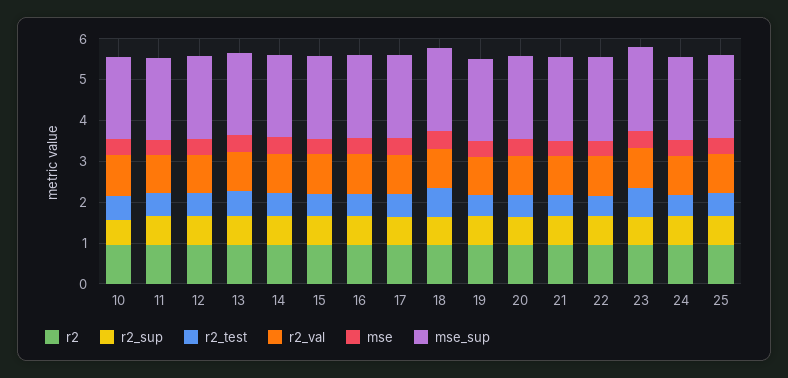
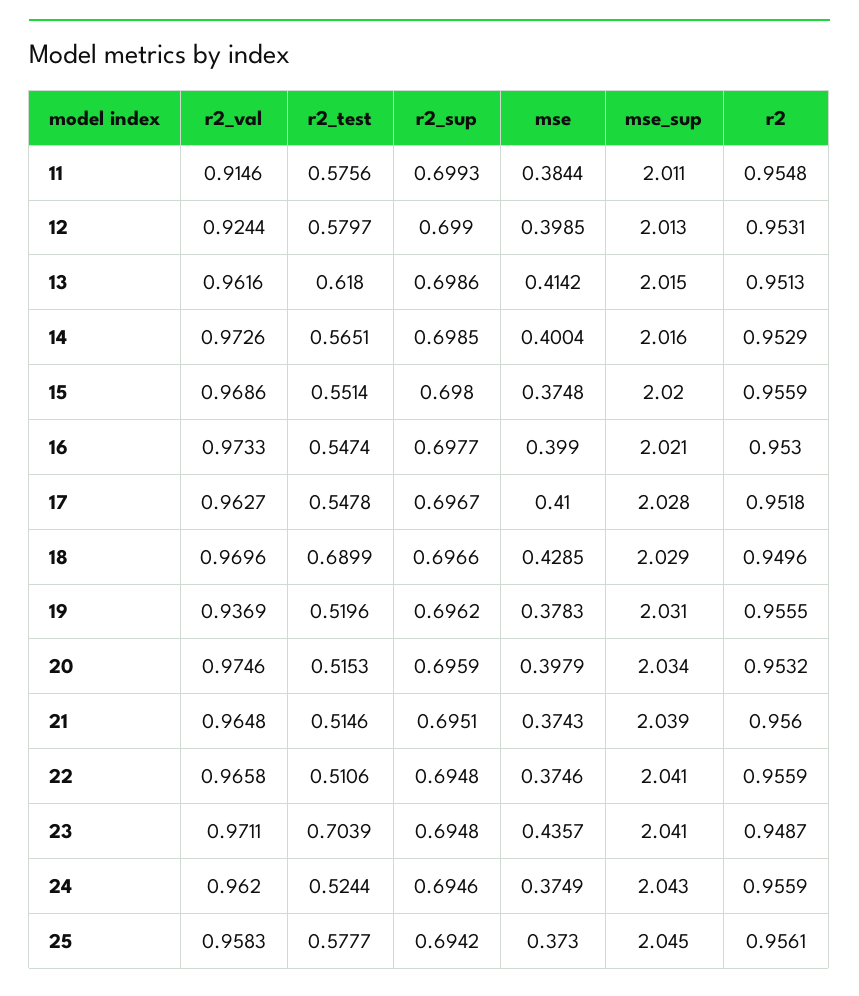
r2, 10: 1 -> none
r2_sup, 10: 0.6 -> none
r2_test, 10: 0.6 -> none
r2_val, 10: 1 -> none
mse, 10: 0.4 -> none
mse_sup, 10: 2 -> none

